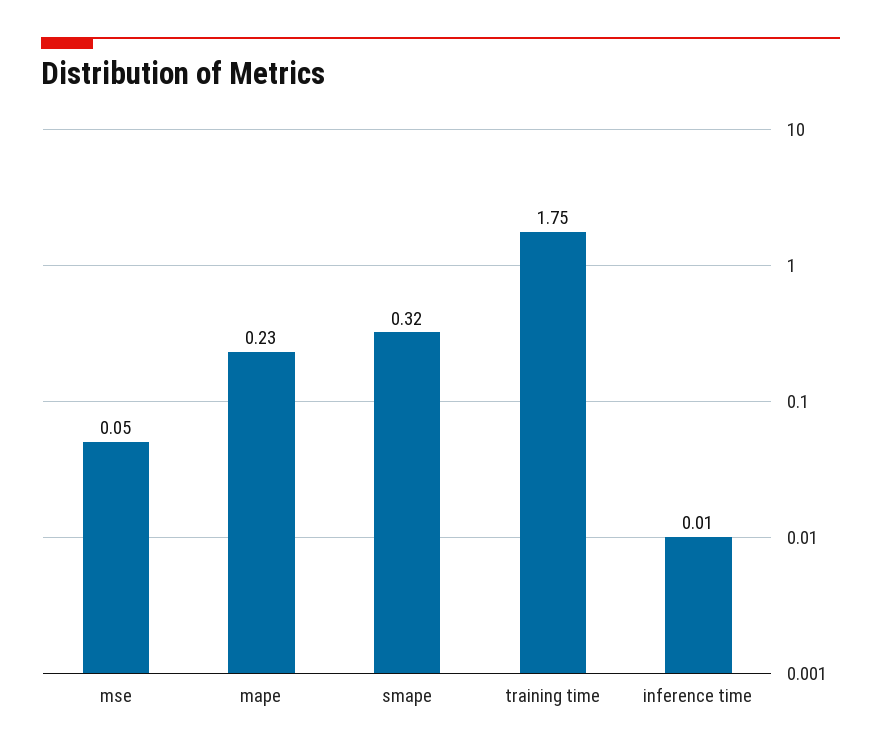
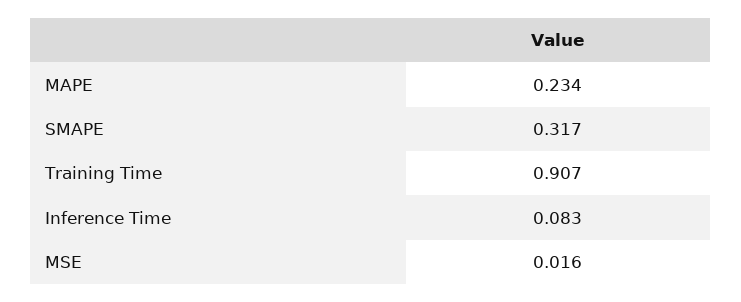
mse: 0.05 -> 0.016
training time: 1.75 -> 0.907
inference time: 0.01 -> 0.083

